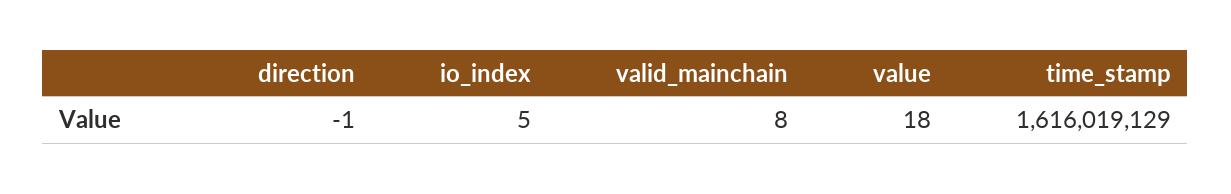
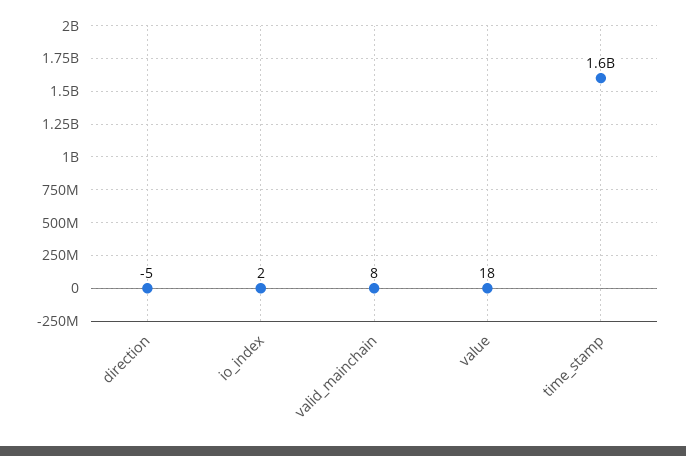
direction: -1 -> -5
io_index: 5 -> 2

